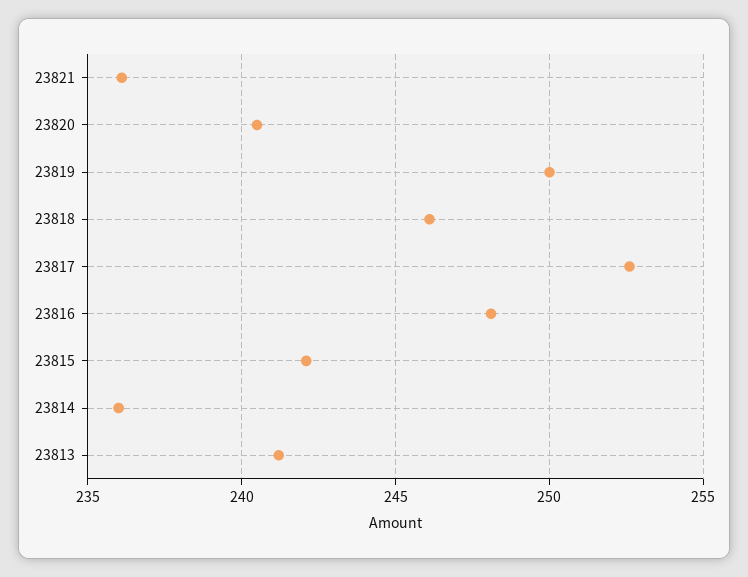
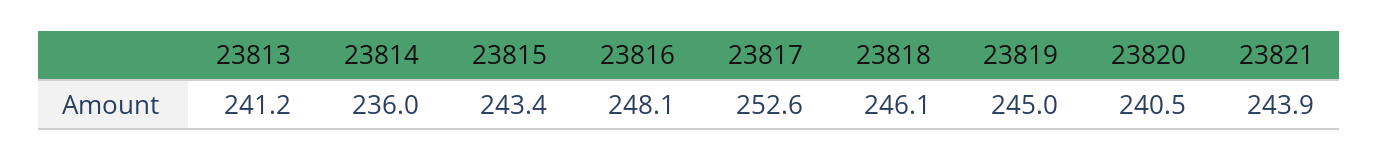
23821: 236 -> 243.9
23819: 250 -> 245
23815: 242 -> 243.4

